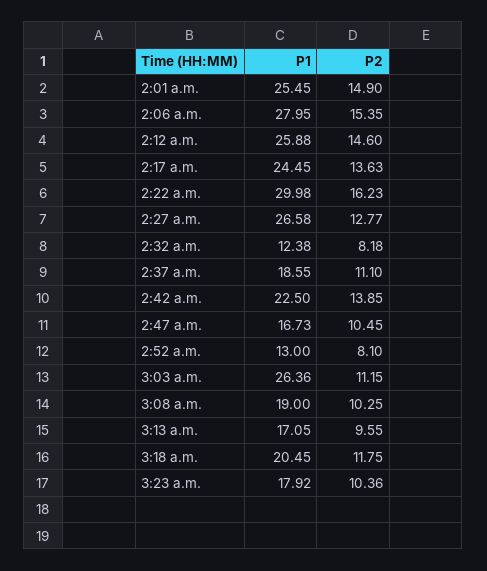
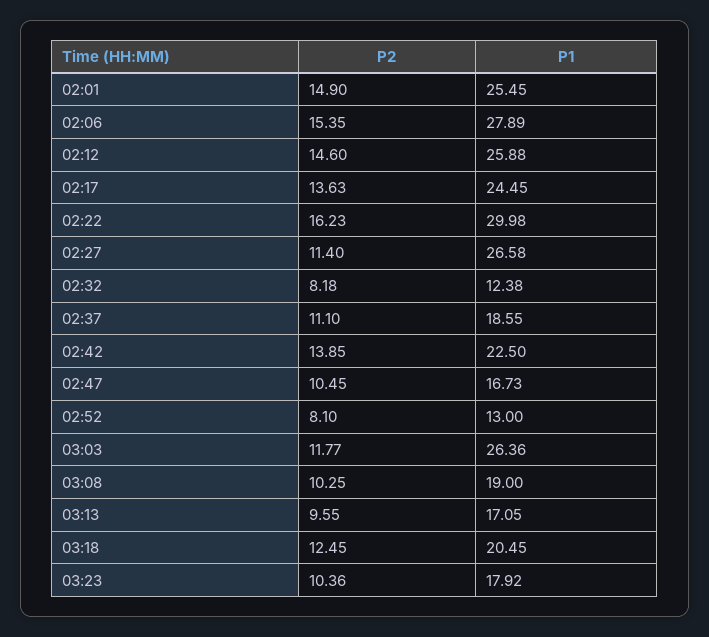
P1, 2:06 a.m.: 27.95 -> 27.89
P2, 2:27 a.m.: 12.77 -> 11.4
P2, 3:03 a.m.: 11.15 -> 11.77
P2, 3:18 a.m.: 11.75 -> 12.45

